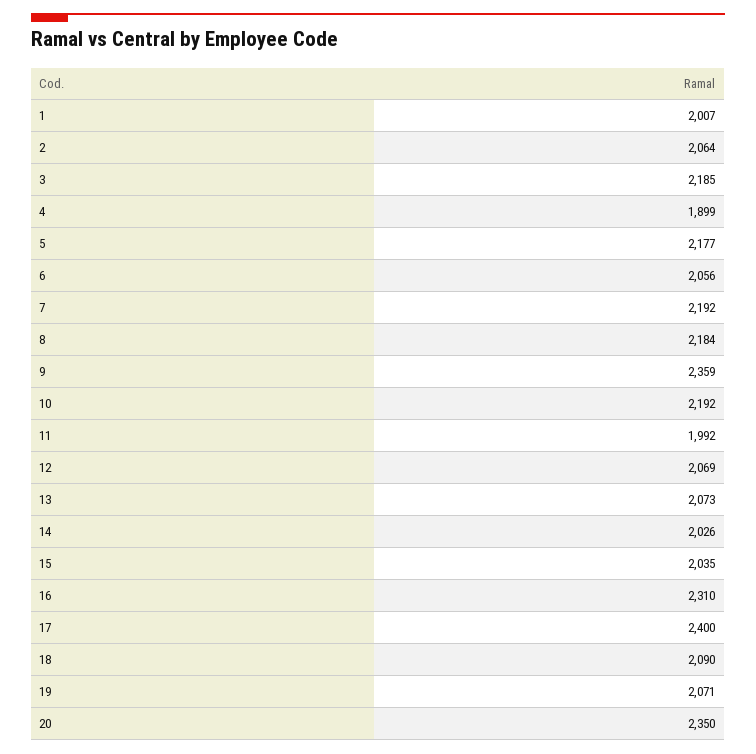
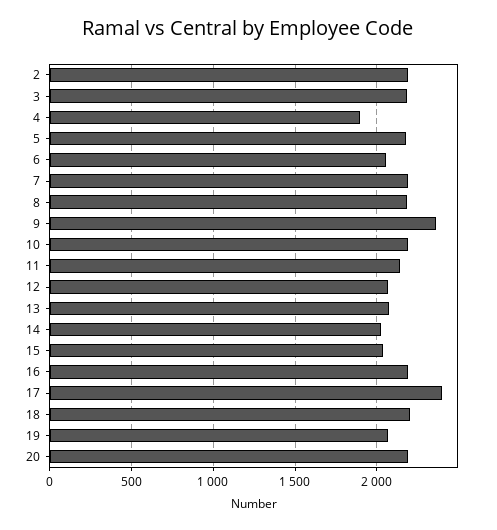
1: 2007 -> none
2: 2064 -> 2200
11: 1992 -> 2150
16: 2310 -> 2200
18: 2090 -> 2200
20: 2350 -> 2200

